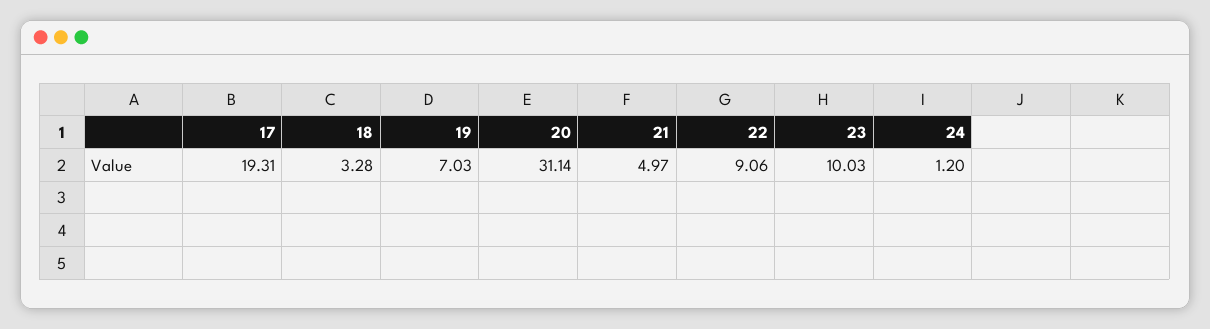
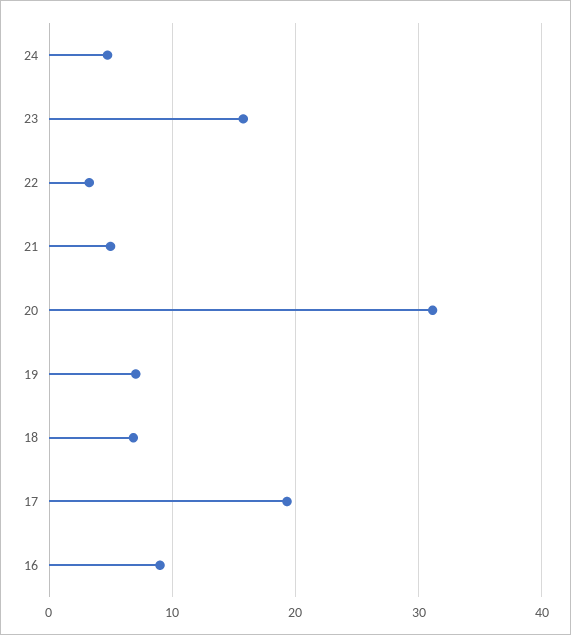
18: 3.28 -> 7
22: 9.06 -> 3
23: 10.03 -> 16
24: 1.2 -> 5
16: none -> 9

